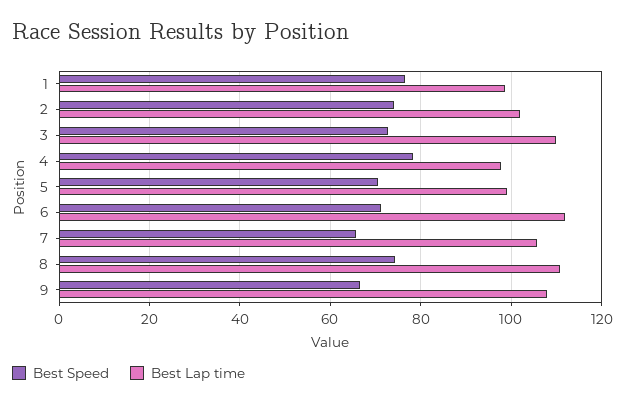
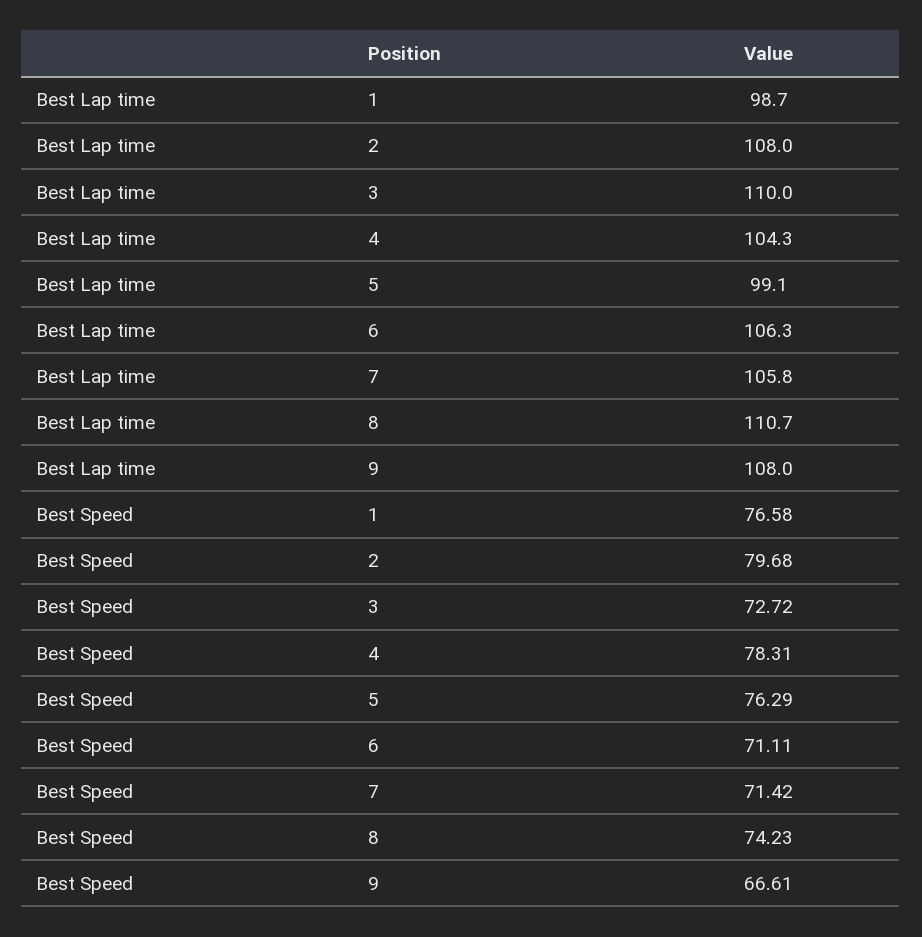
Best Speed, 2: 74 -> 79.68
Best Lap time, 2: 102 -> 108
Best Lap time, 4: 98 -> 104.3
Best Speed, 5: 70 -> 76.29
Best Lap time, 6: 112 -> 106.3
Best Speed, 7: 66 -> 71.42

